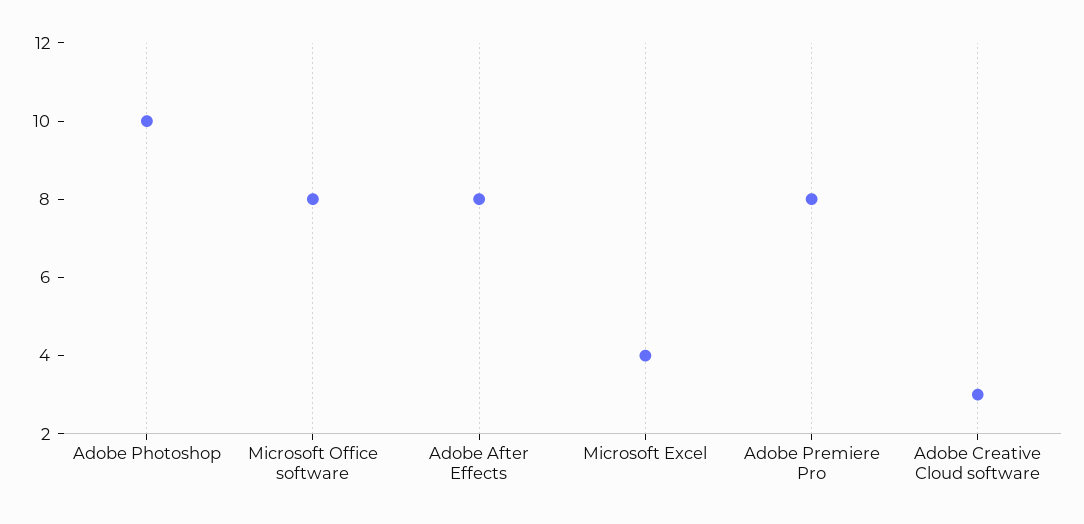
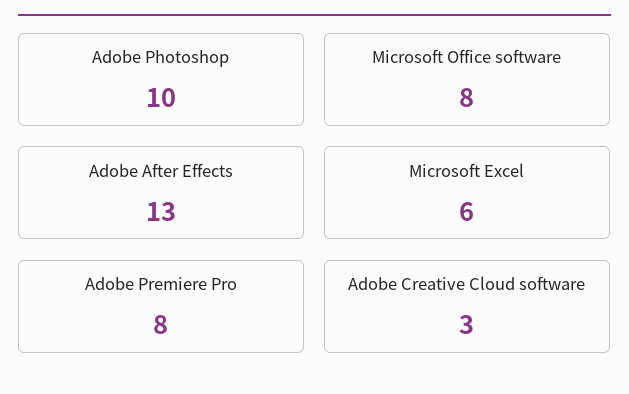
Adobe After Effects: 8 -> 13
Microsoft Excel: 4 -> 6

